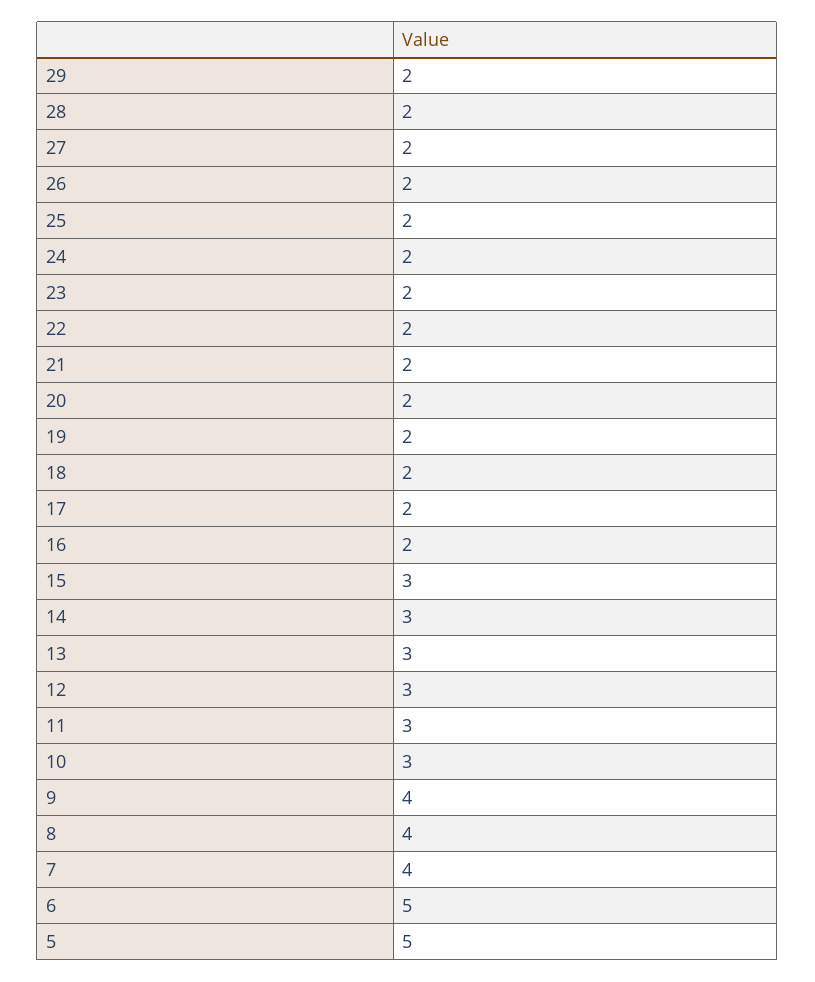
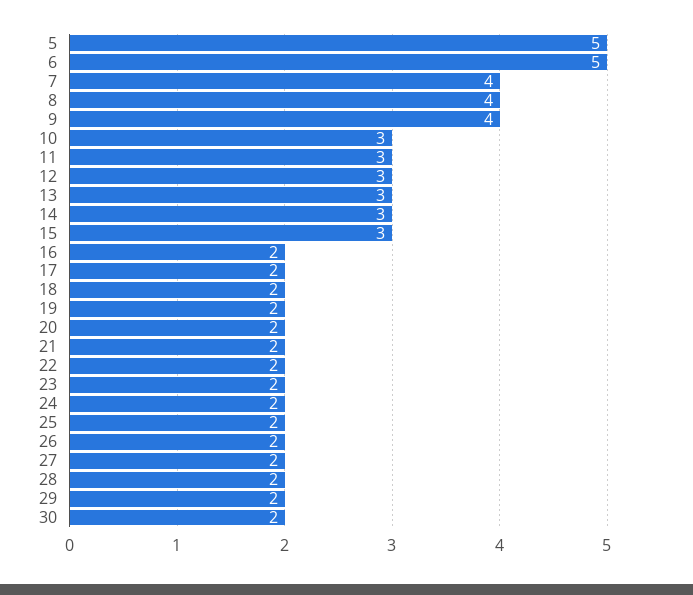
30: none -> 2

